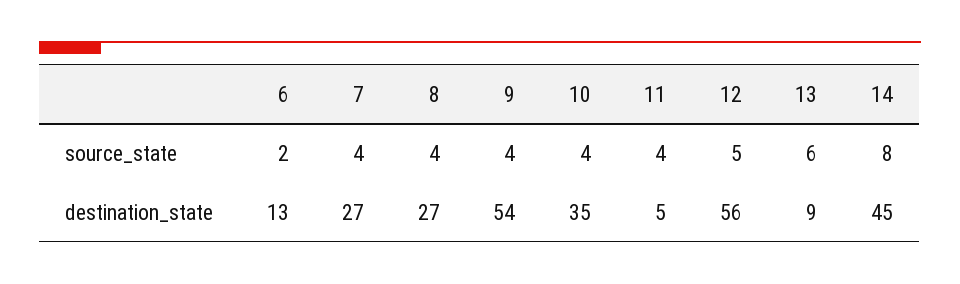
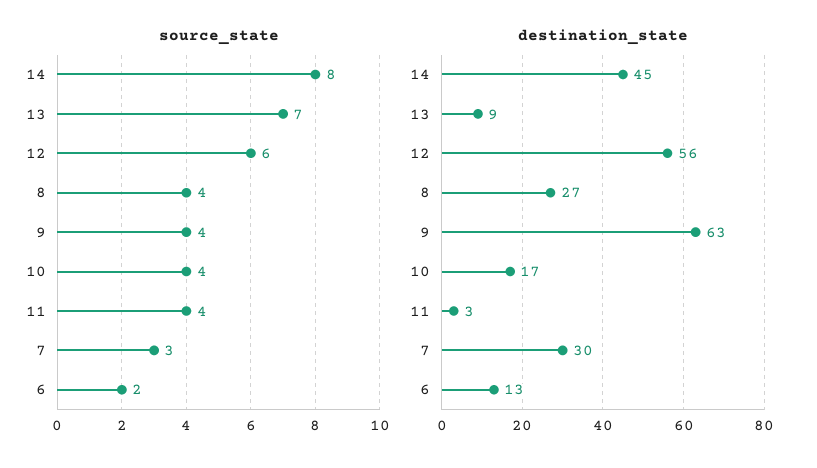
source_state, 7: 4 -> 3
source_state, 12: 5 -> 6
source_state, 13: 6 -> 7
destination_state, 7: 27 -> 30
destination_state, 9: 54 -> 63
destination_state, 10: 35 -> 17
destination_state, 11: 5 -> 3

